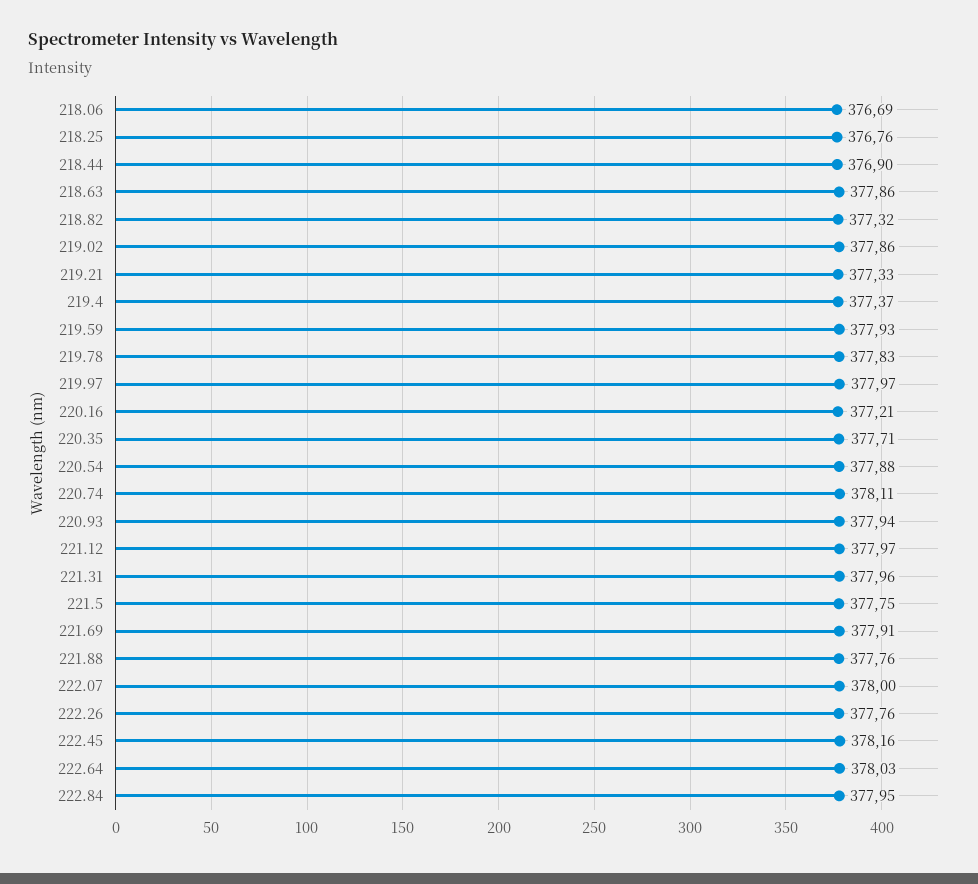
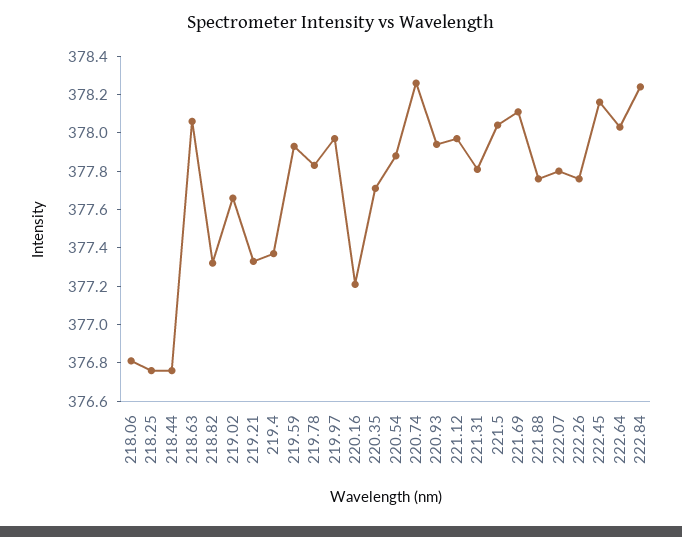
218.06: 376.69 -> 376.8
218.44: 376.9 -> 376.75
218.63: 377.86 -> 378.05
219.02: 377.86 -> 377.65
220.74: 378.11 -> 378.25
221.31: 377.96 -> 377.8
221.5: 377.75 -> 378.05
221.69: 377.91 -> 378.1
222.07: 378 -> 377.8
222.84: 377.95 -> 378.25

